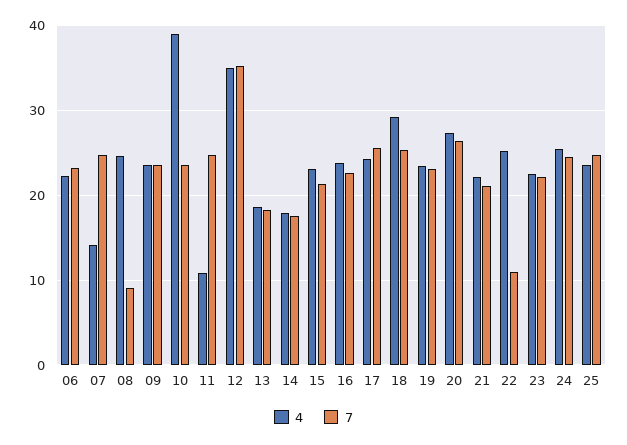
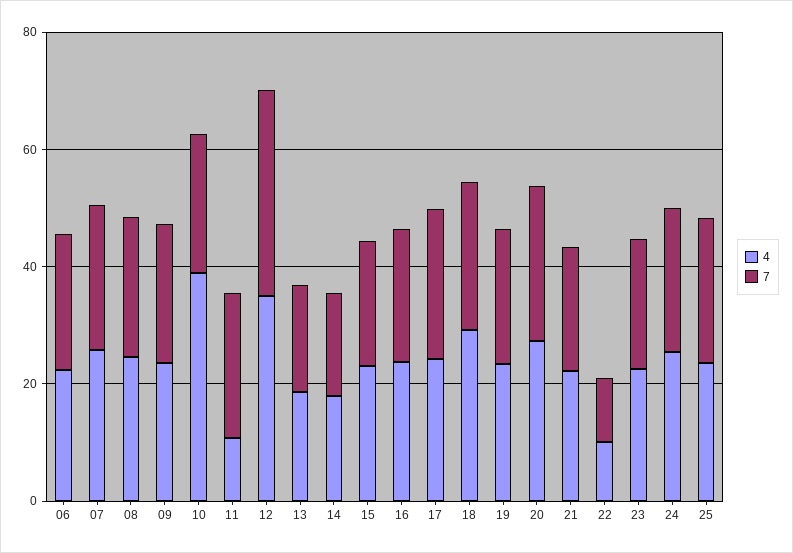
4, 07: 14 -> 25
7, 08: 9 -> 25
4, 22: 25 -> 10

